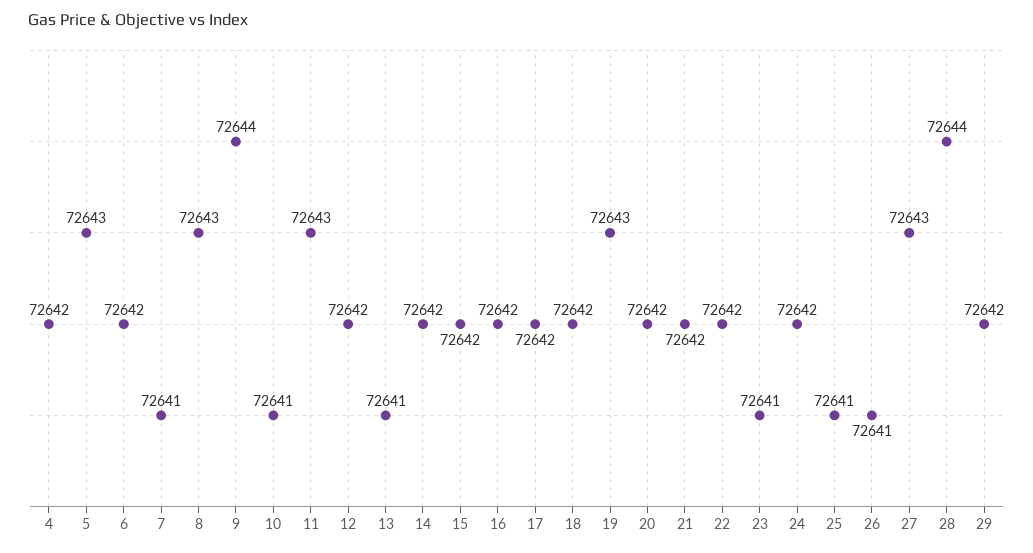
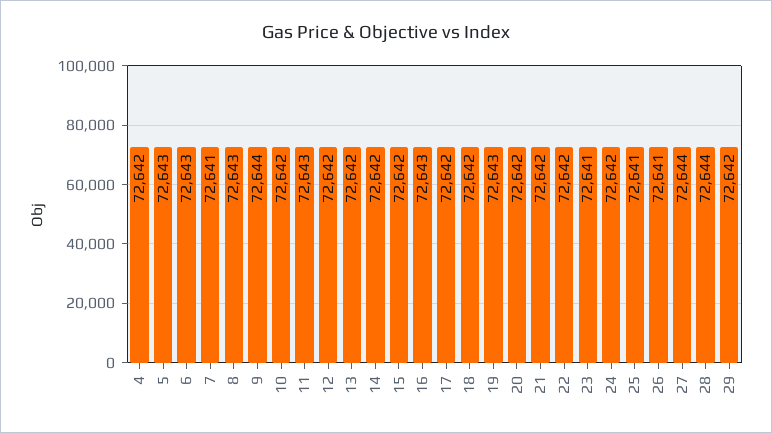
6: 72642 -> 72643
10: 72641 -> 72642
13: 72641 -> 72642
16: 72642 -> 72643
27: 72643 -> 72644

